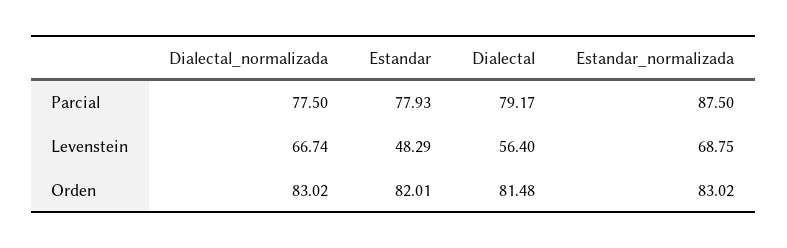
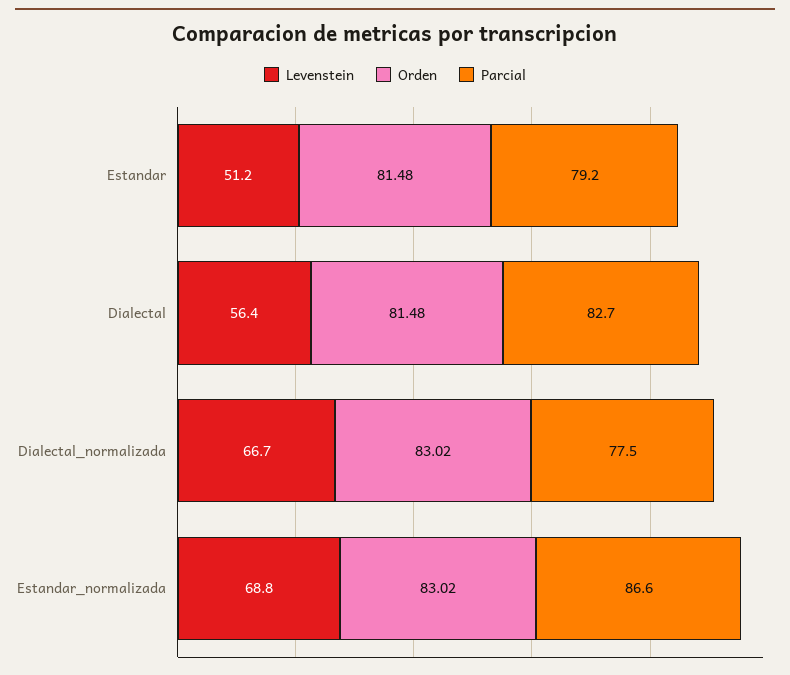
Parcial, Estandar: 77.93 -> 79.2
Parcial, Dialectal: 79.17 -> 82.7
Parcial, Estandar_normalizada: 87.5 -> 86.6
Levenstein, Estandar: 48.29 -> 51.2
Orden, Estandar: 82.01 -> 81.48

